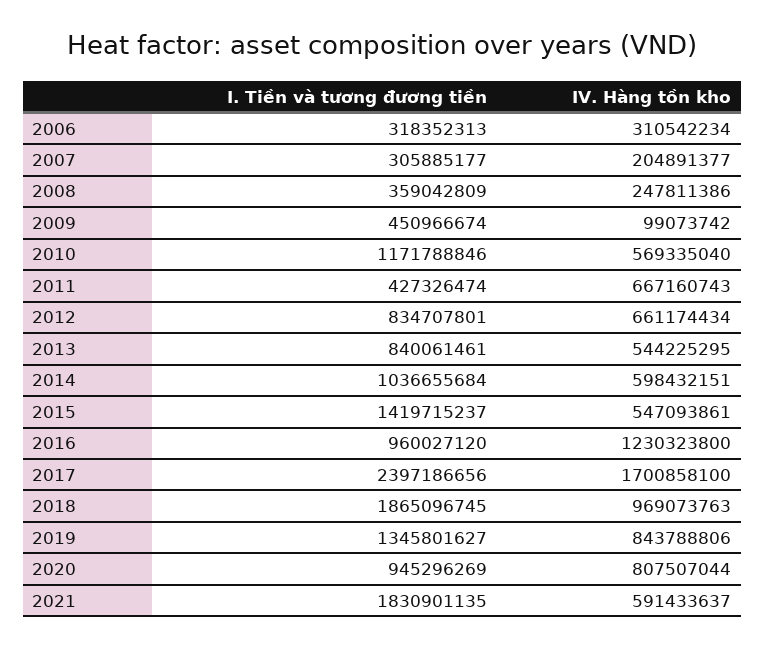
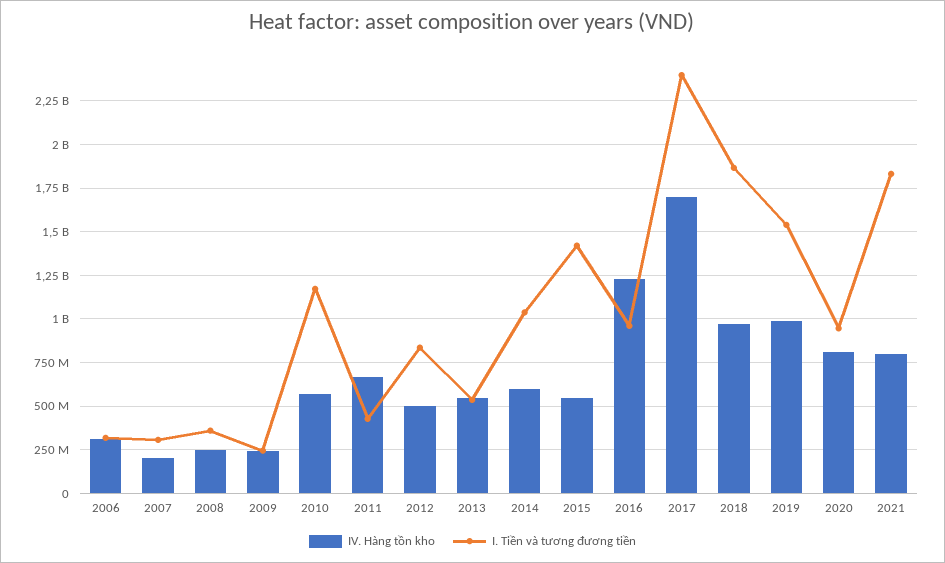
I. Tiền và tương đương tiền, 2009: 450966674 -> 250000000
IV. Hàng tồn kho, 2009: 99073742 -> 250000000
IV. Hàng tồn kho, 2012: 661174434 -> 500000000
I. Tiền và tương đương tiền, 2013: 840061461 -> 550000000
I. Tiền và tương đương tiền, 2019: 1345801627 -> 1550000000
IV. Hàng tồn kho, 2019: 843788806 -> 1000000000
IV. Hàng tồn kho, 2021: 591433637 -> 800000000

